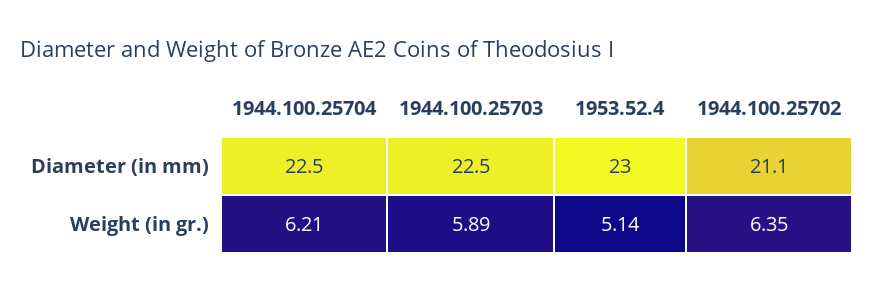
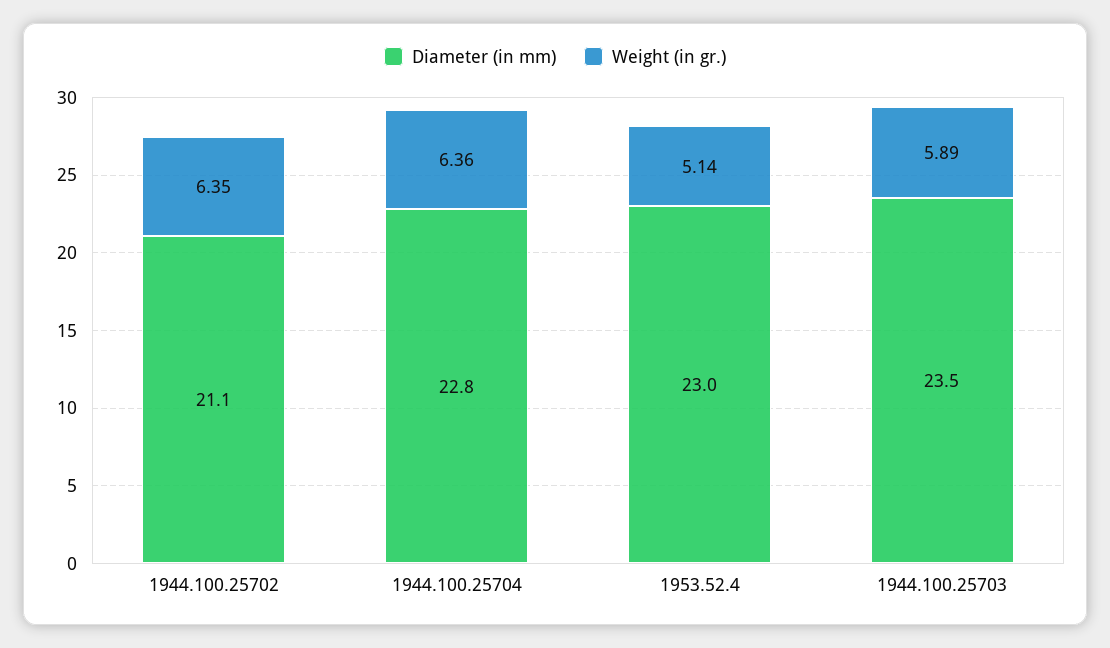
Diameter (in mm), 1944.100.25704: 22.5 -> 22.8
Diameter (in mm), 1944.100.25703: 22.5 -> 23.5
Weight (in gr.), 1944.100.25704: 6.21 -> 6.36

